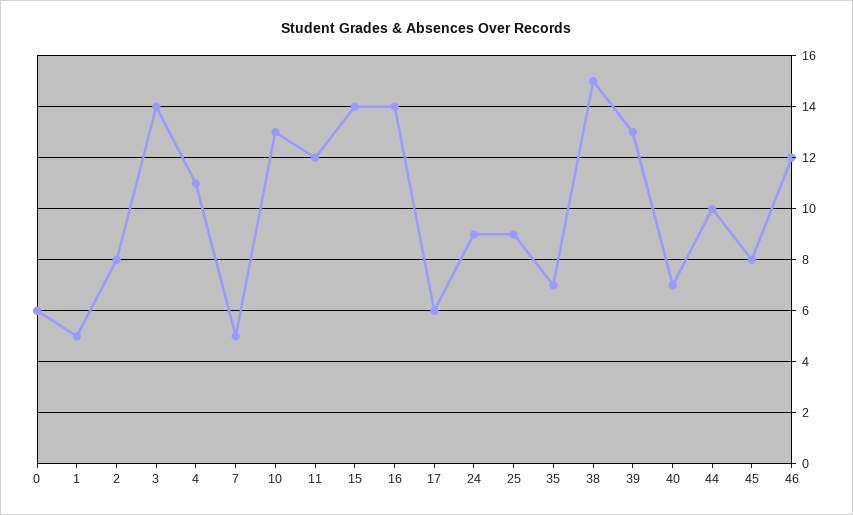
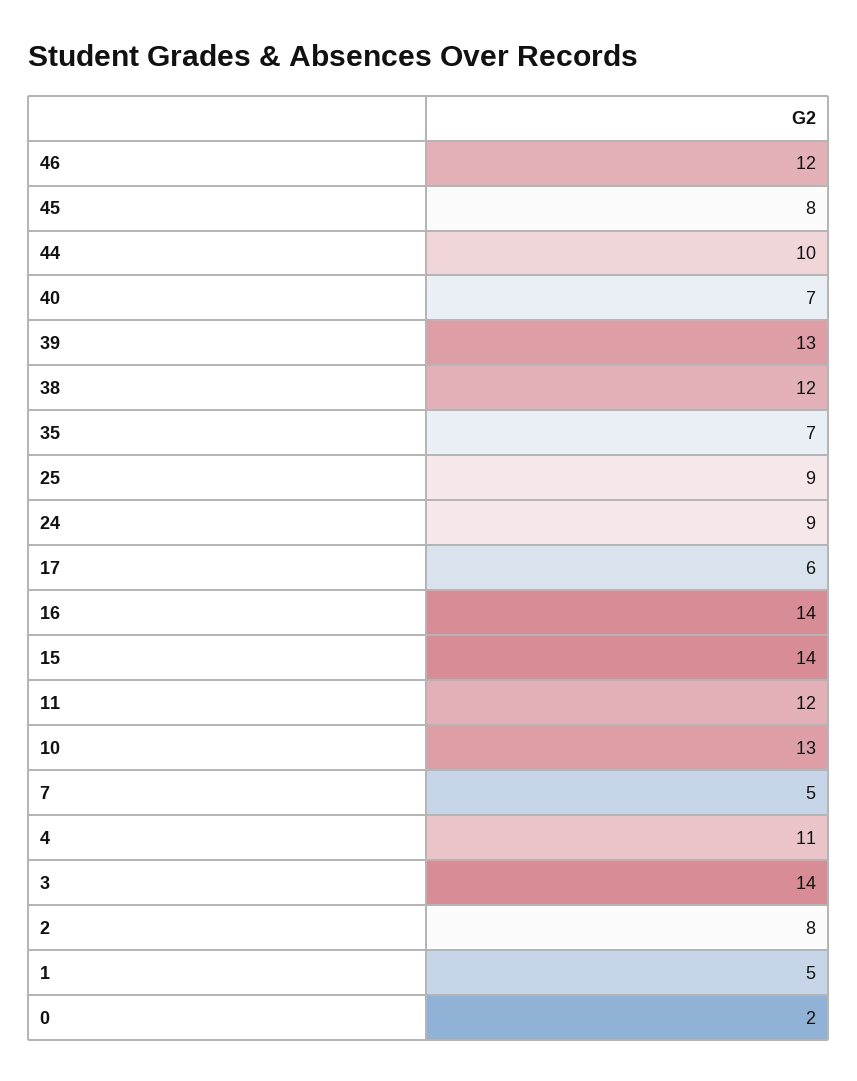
0: 6 -> 2
38: 15 -> 12

